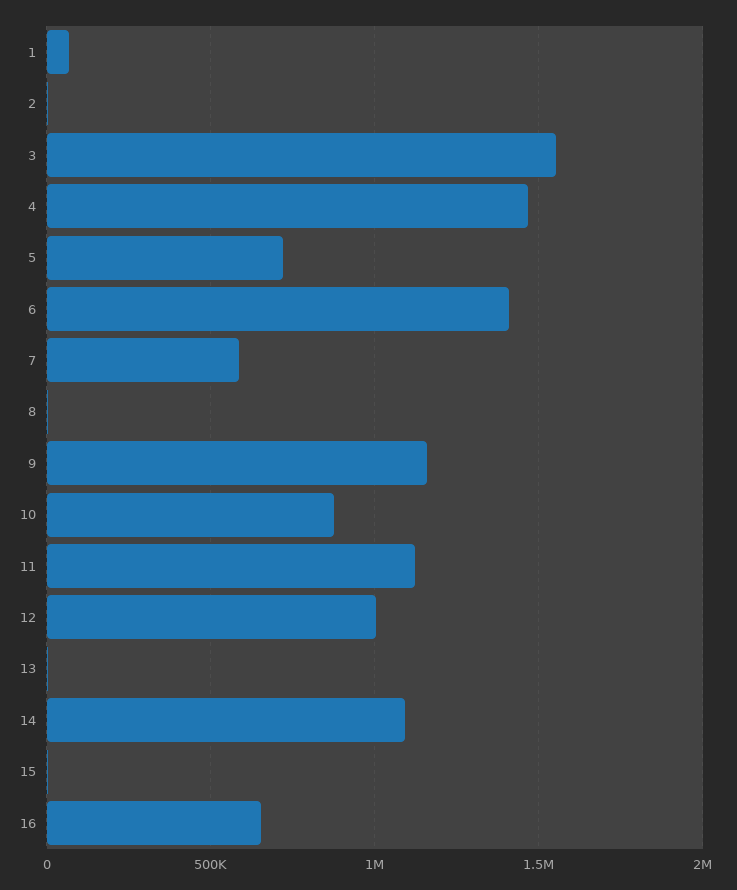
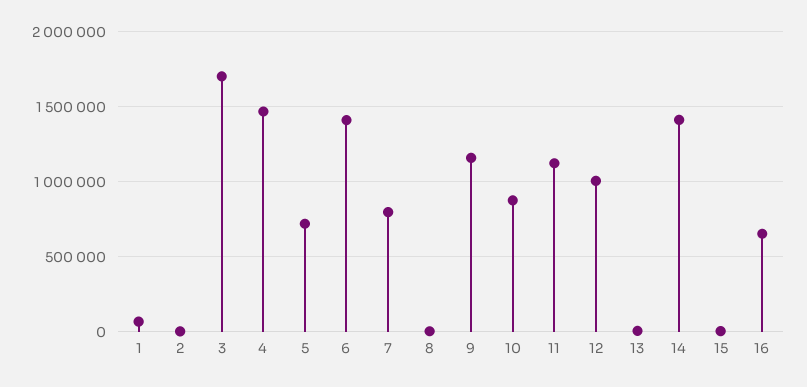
3: 1550000 -> 1700000
7: 600000 -> 800000
14: 1100000 -> 1400000

